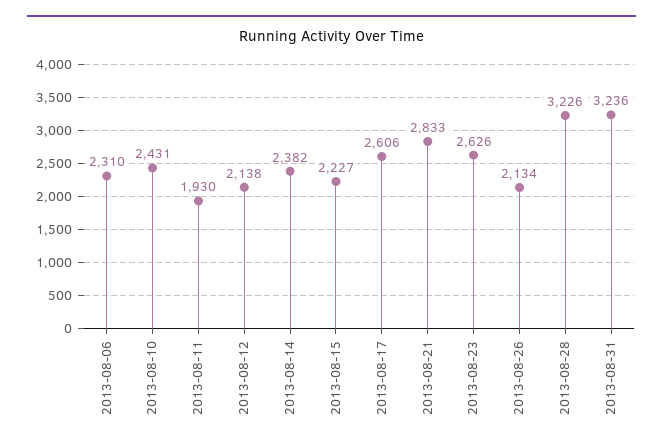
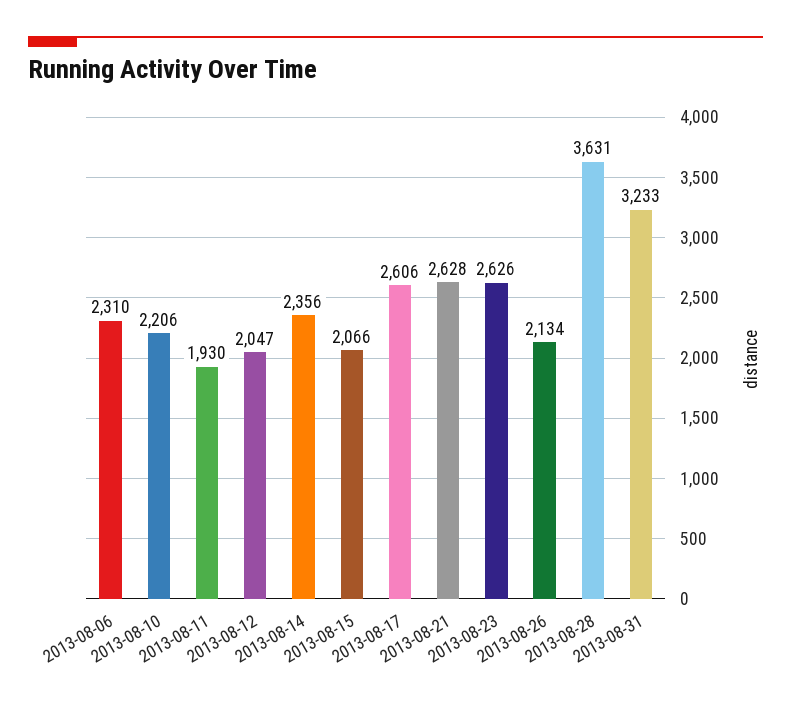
2013-08-10: 2431 -> 2206
2013-08-12: 2138 -> 2047
2013-08-14: 2382 -> 2356
2013-08-15: 2227 -> 2066
2013-08-21: 2833 -> 2628
2013-08-28: 3226 -> 3631
2013-08-31: 3236 -> 3233

